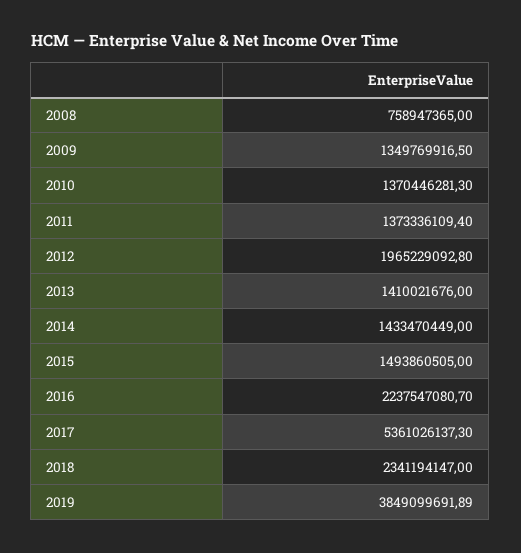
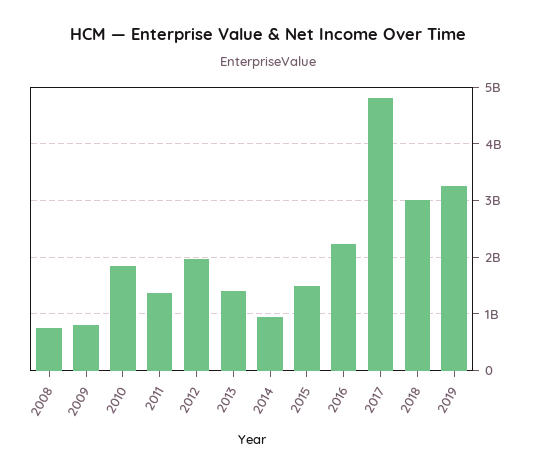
2009: 1349769916.5 -> 800000000
2010: 1370446281.3 -> 1800000000
2014: 1433470449 -> 1000000000
2017: 5361026137.3 -> 4800000000
2018: 2341194147 -> 3000000000
2019: 3849099691.89 -> 3200000000

